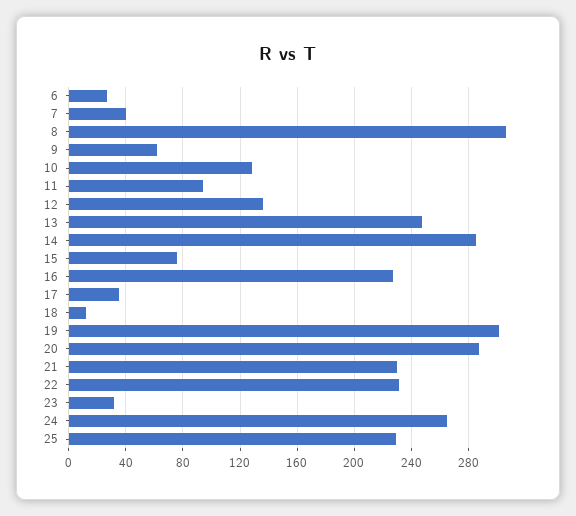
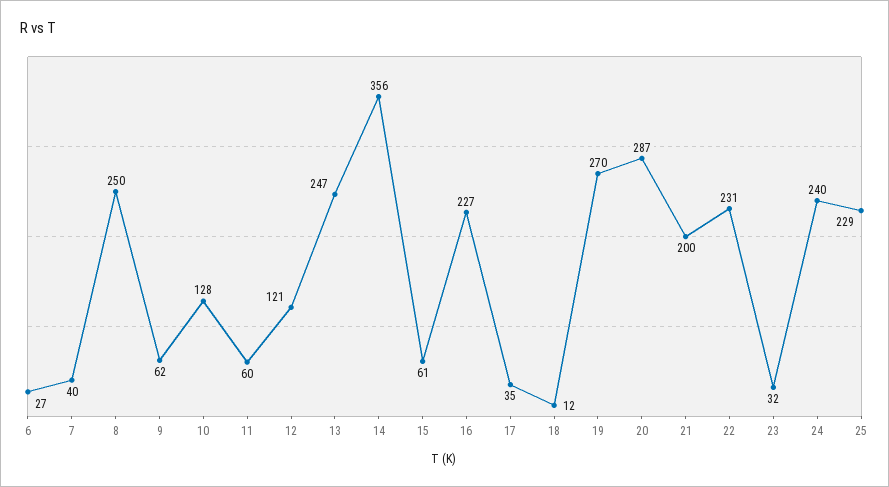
8: 305 -> 250
11: 95 -> 60
12: 135 -> 121
14: 285 -> 356
15: 75 -> 61
19: 300 -> 270
21: 230 -> 200
24: 265 -> 240

